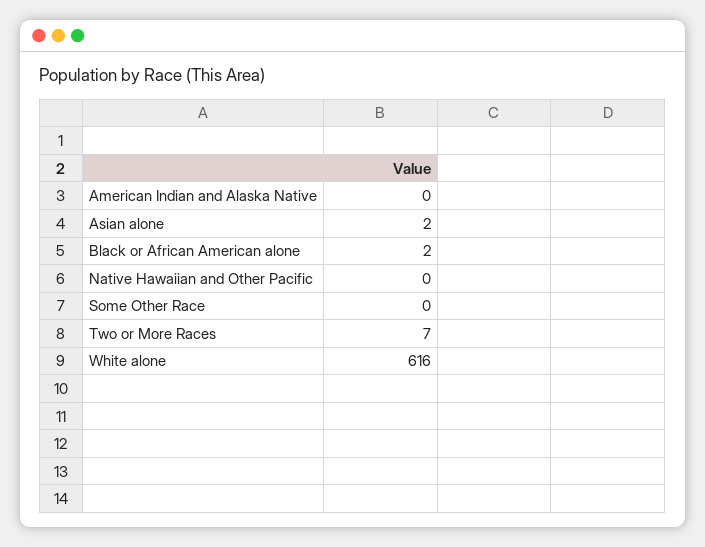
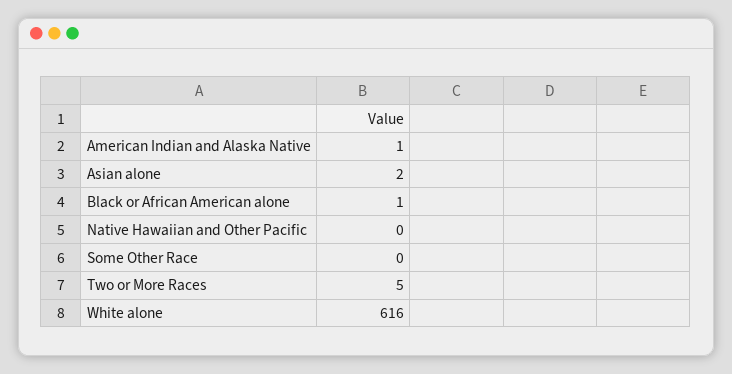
American Indian and Alaska Native: 0 -> 1
Black or African American alone: 2 -> 1
Two or More Races: 7 -> 5

